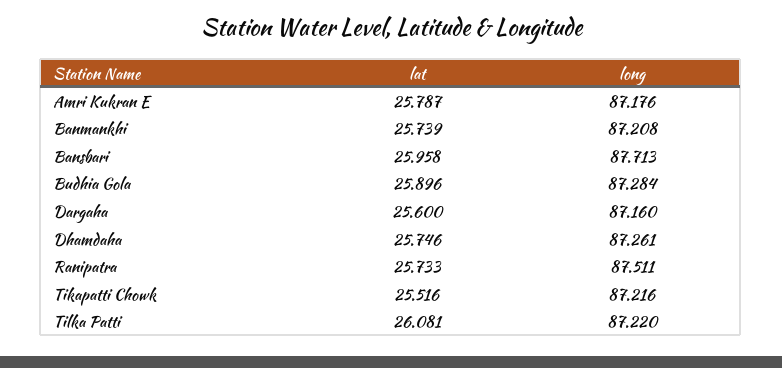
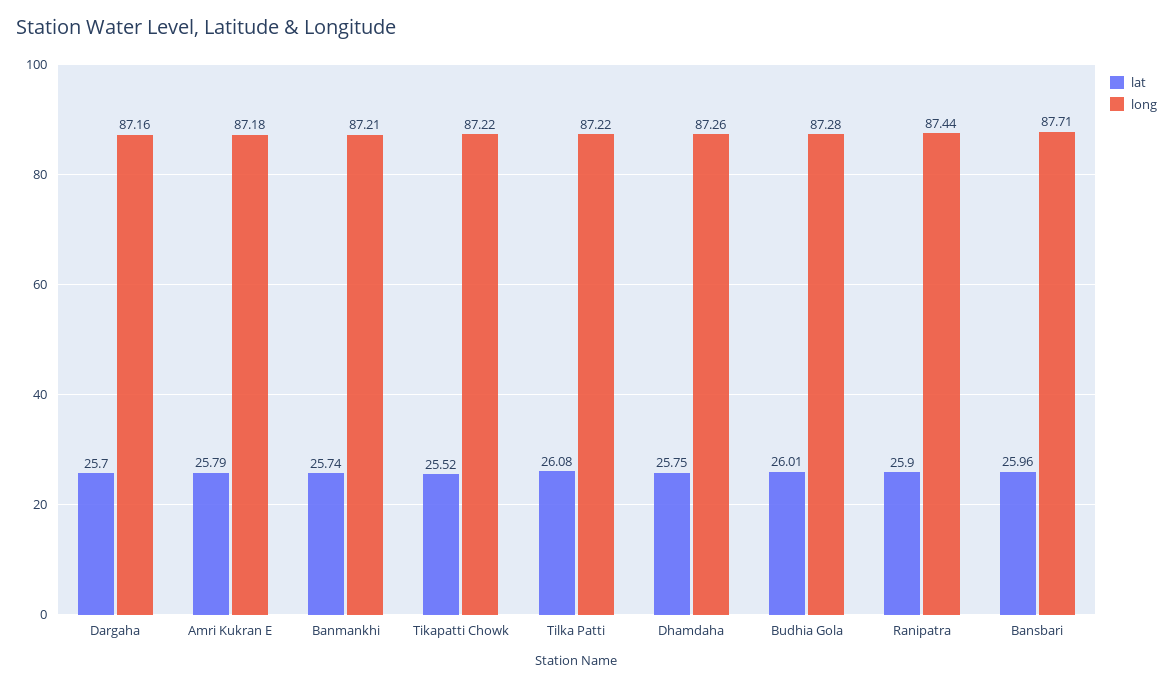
lat, Budhia Gola: 25.896 -> 26.01
lat, Dargaha: 25.6 -> 25.7
lat, Ranipatra: 25.733 -> 25.9
long, Ranipatra: 87.511 -> 87.44

